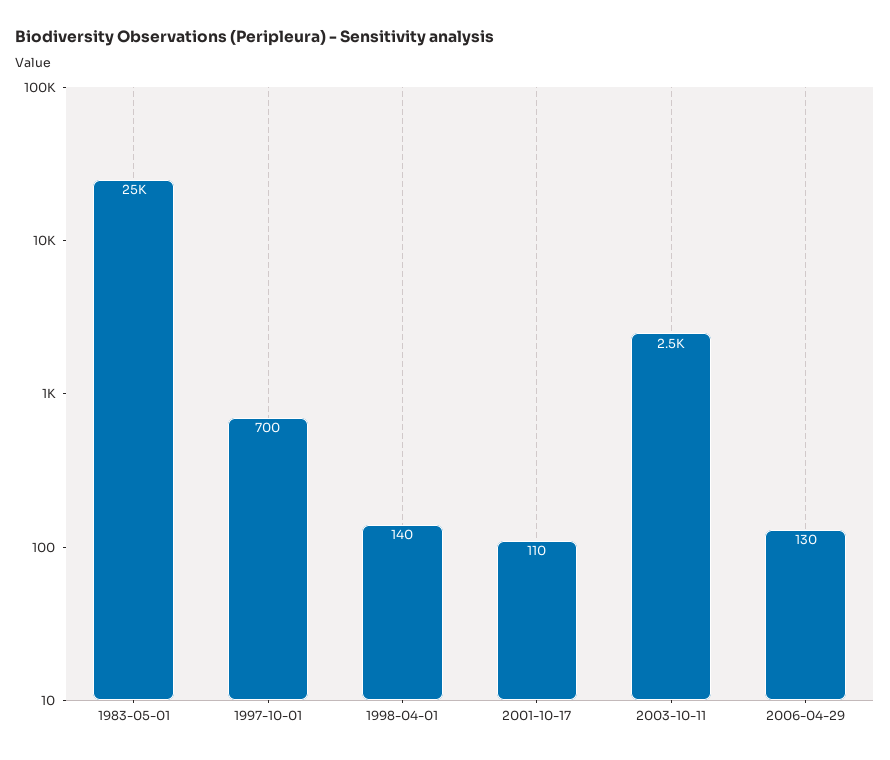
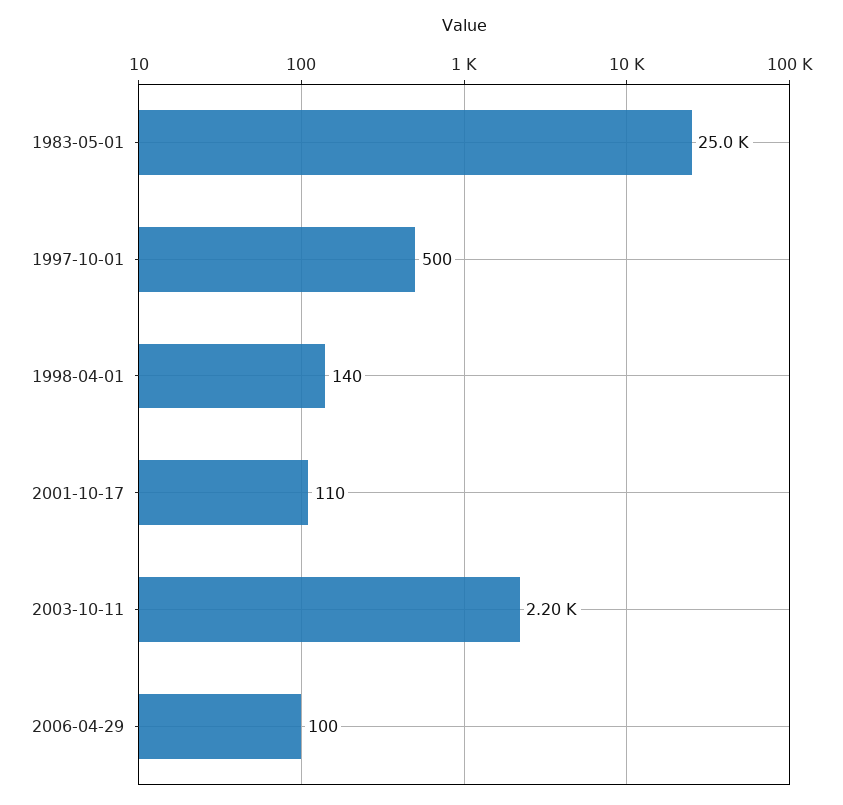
1997-10-01: 700 -> 500
2003-10-11: 2500 -> 2200
2006-04-29: 130 -> 100

